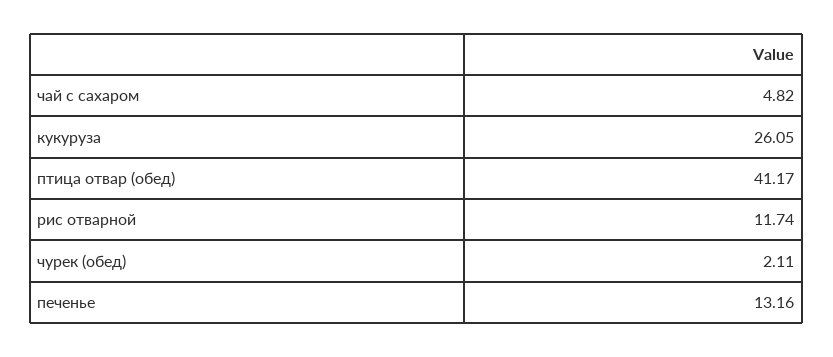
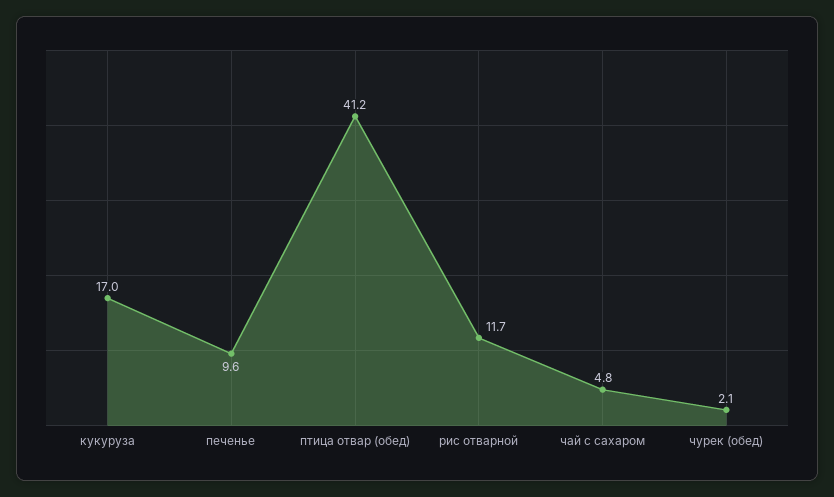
кукуруза: 26.05 -> 17
печенье: 13.16 -> 9.6

